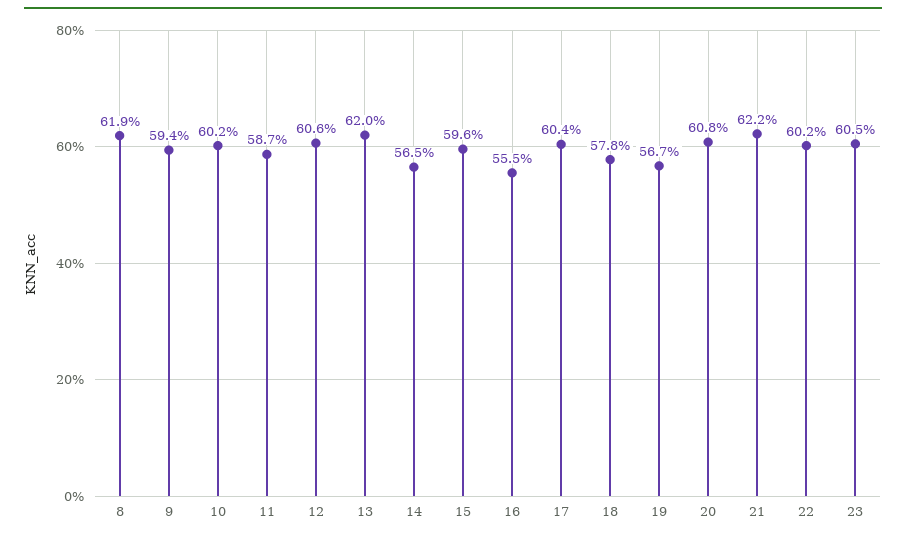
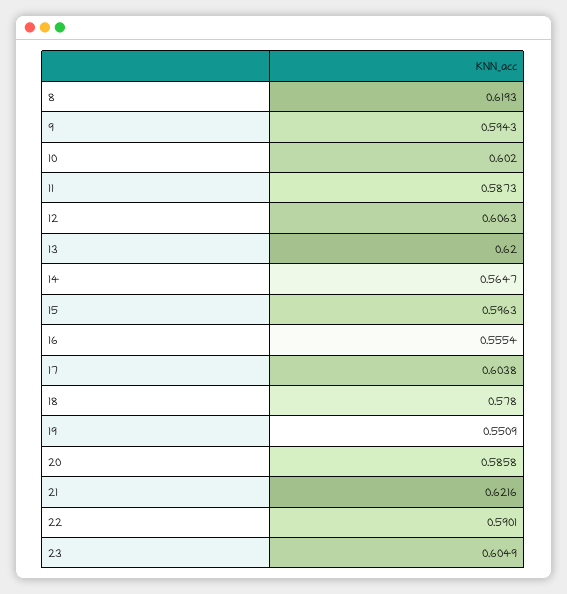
19: 0.567 -> 0.5509
20: 0.608 -> 0.5858
22: 0.602 -> 0.5901

